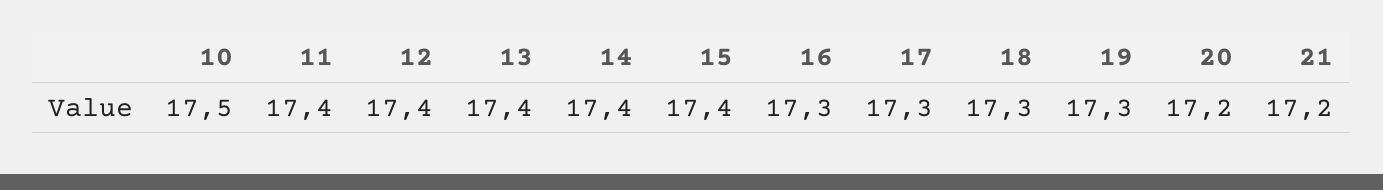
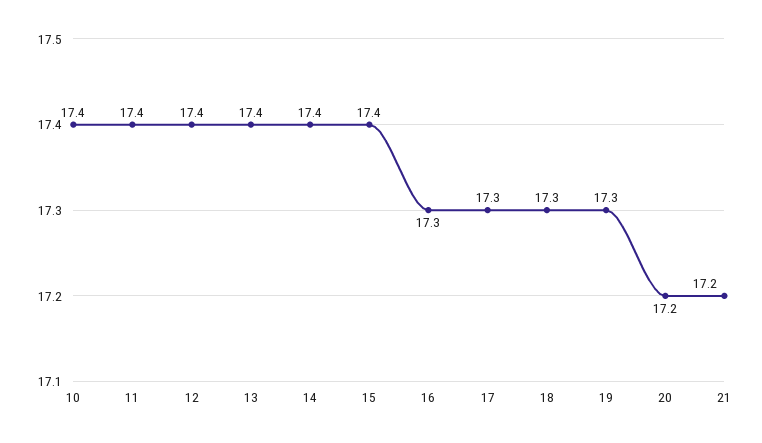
10: 17.5 -> 17.4

